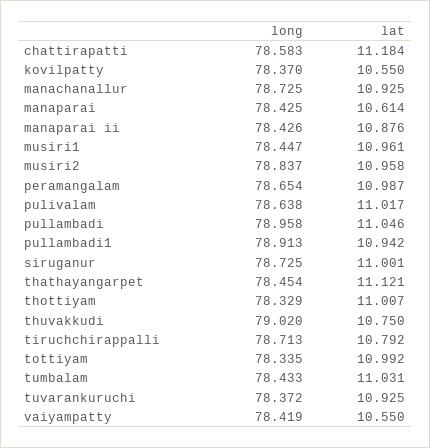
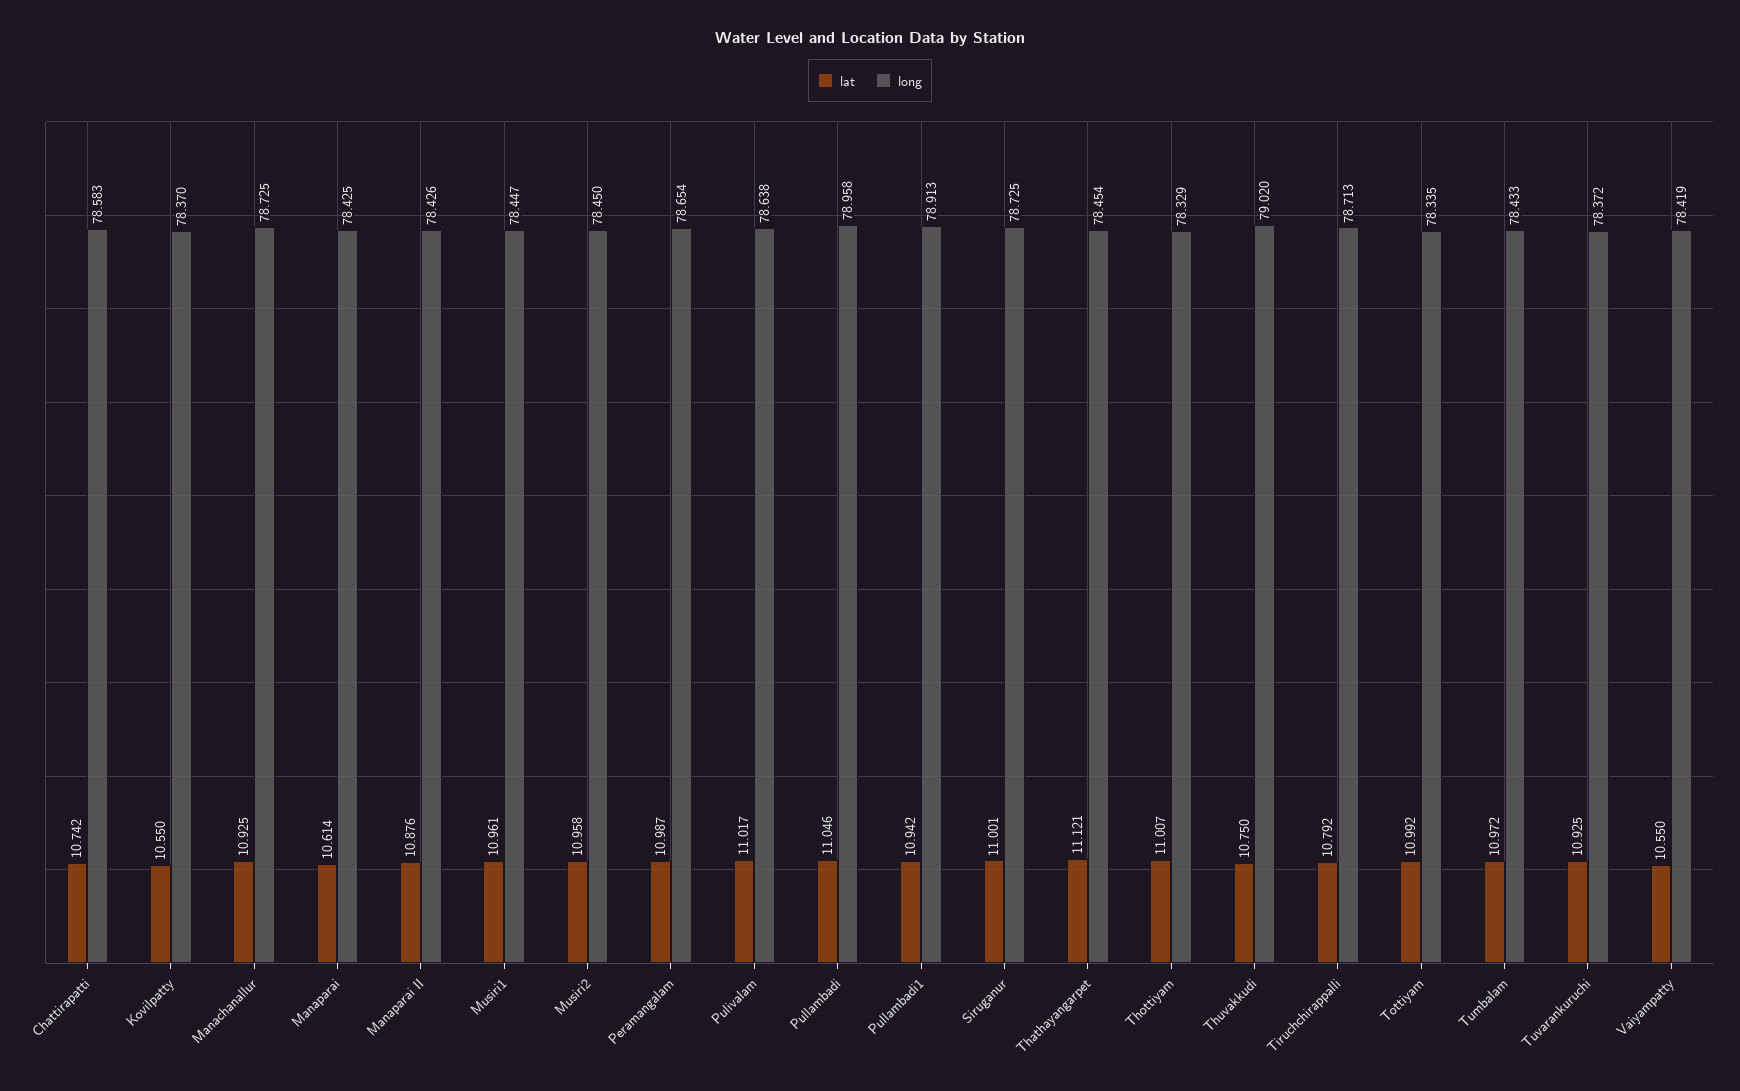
lat, chattirapatti: 11.184 -> 10.742
long, musiri2: 78.837 -> 78.45
lat, tumbalam: 11.031 -> 10.972

